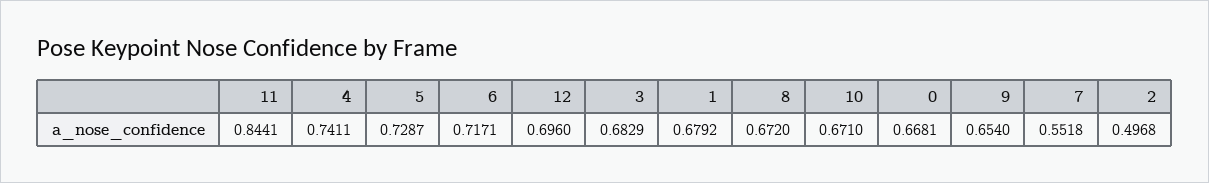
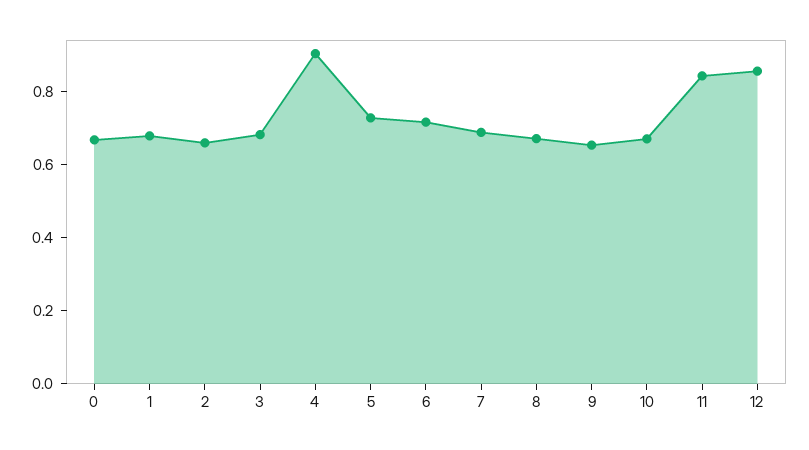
4: 0.7411 -> 0.9
12: 0.696 -> 0.85
7: 0.5518 -> 0.7
2: 0.4968 -> 0.65

